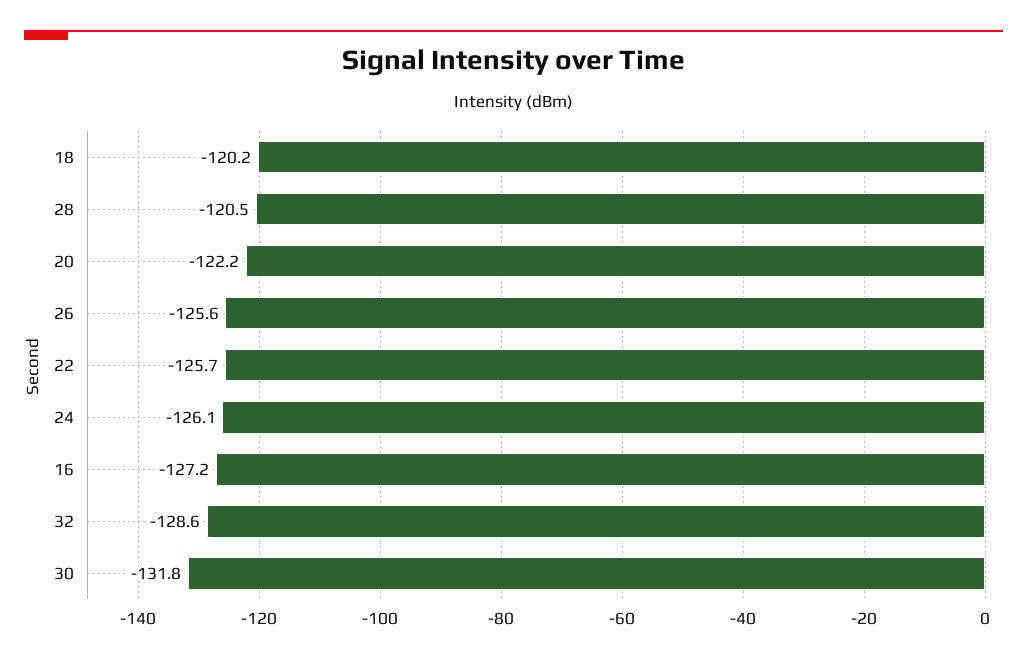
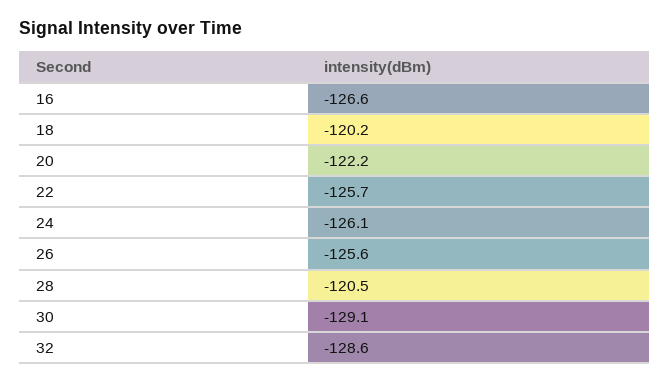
16: -127.2 -> -126.6
30: -131.8 -> -129.1

